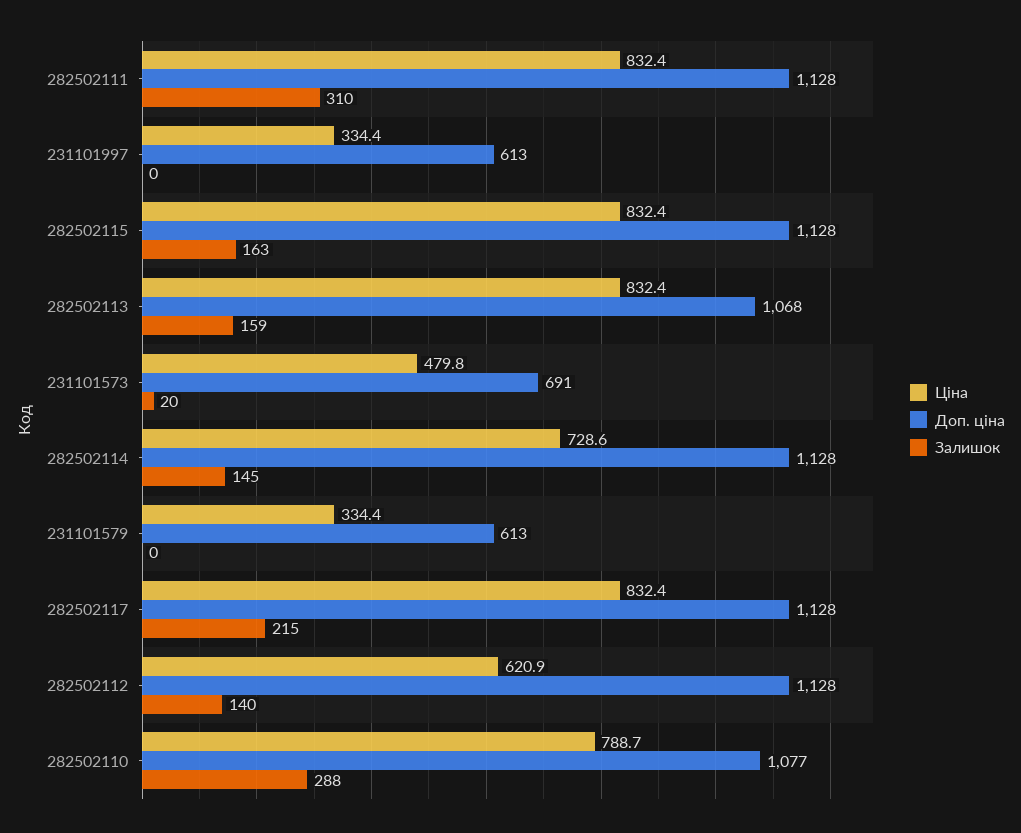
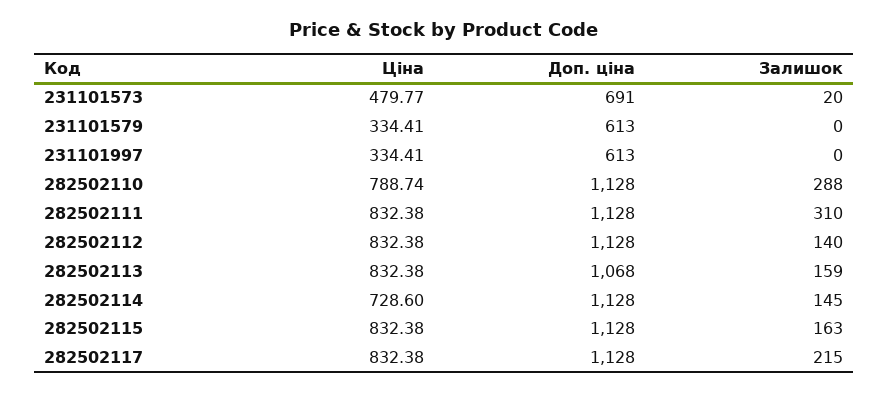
Ціна, 282502112: 620.9 -> 832.38
Доп. ціна, 282502110: 1077 -> 1128

